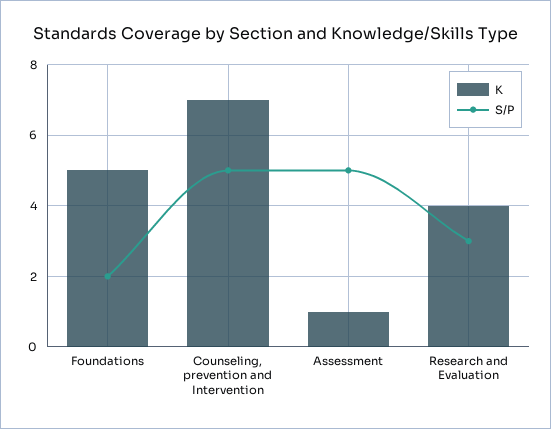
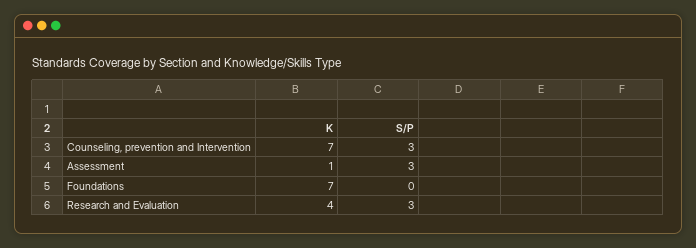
K, Foundations: 5 -> 7
S/P, Foundations: 2 -> 0
S/P, Counseling, prevention and Intervention: 5 -> 3
S/P, Assessment: 5 -> 3

